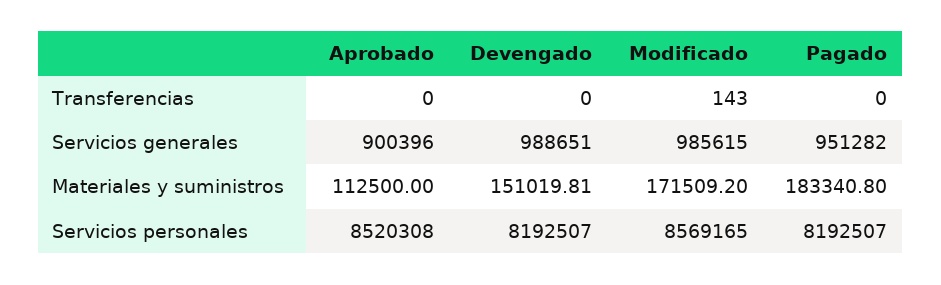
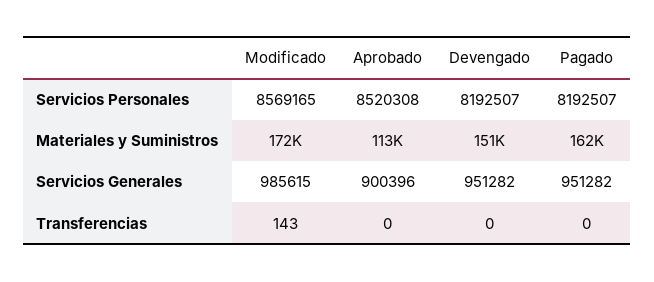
Devengado, Servicios generales: 988651 -> 951282
Pagado, Materiales y suministros: 183340.8 -> 162000

